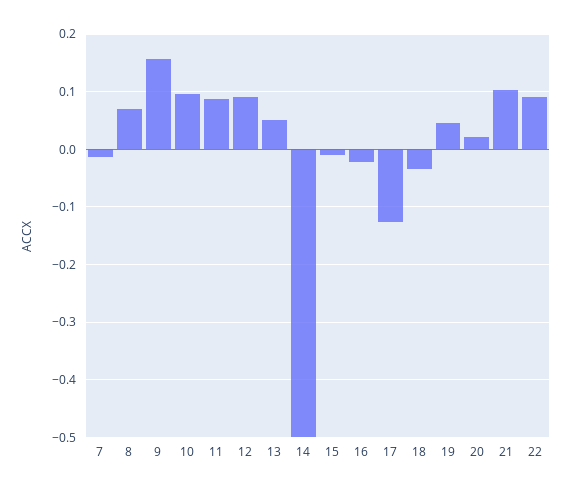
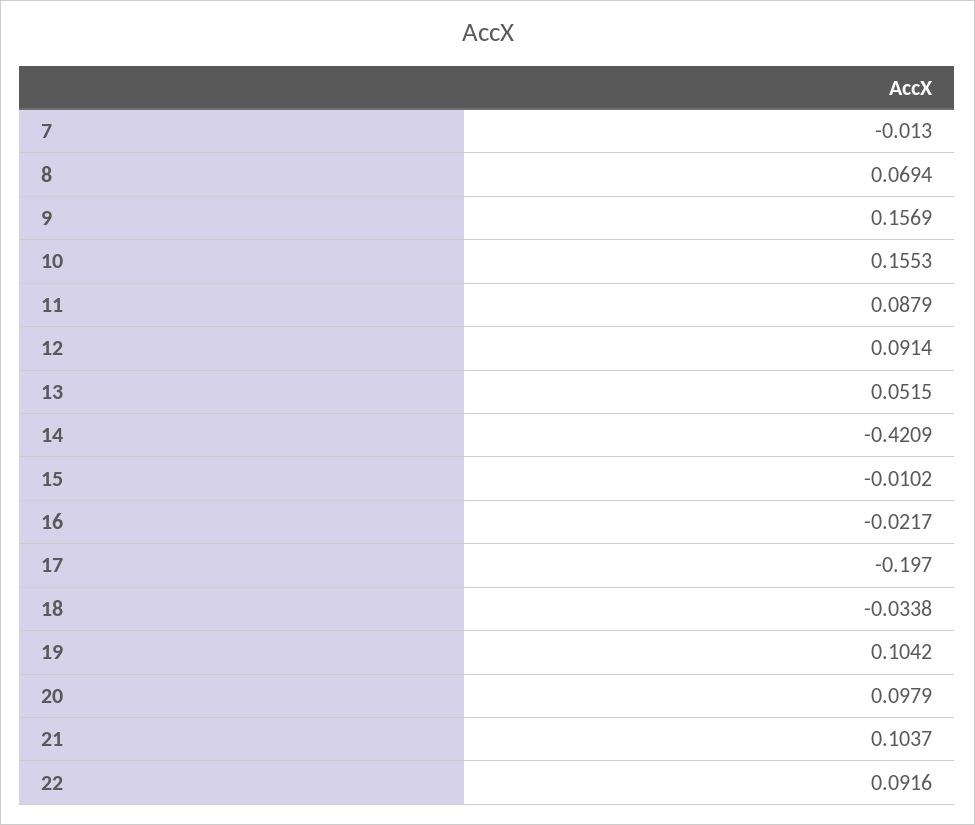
10: 0.1 -> 0.1553
14: -0.5 -> -0.4209
17: -0.12 -> -0.197
19: 0.04 -> 0.1042
20: 0.02 -> 0.0979

